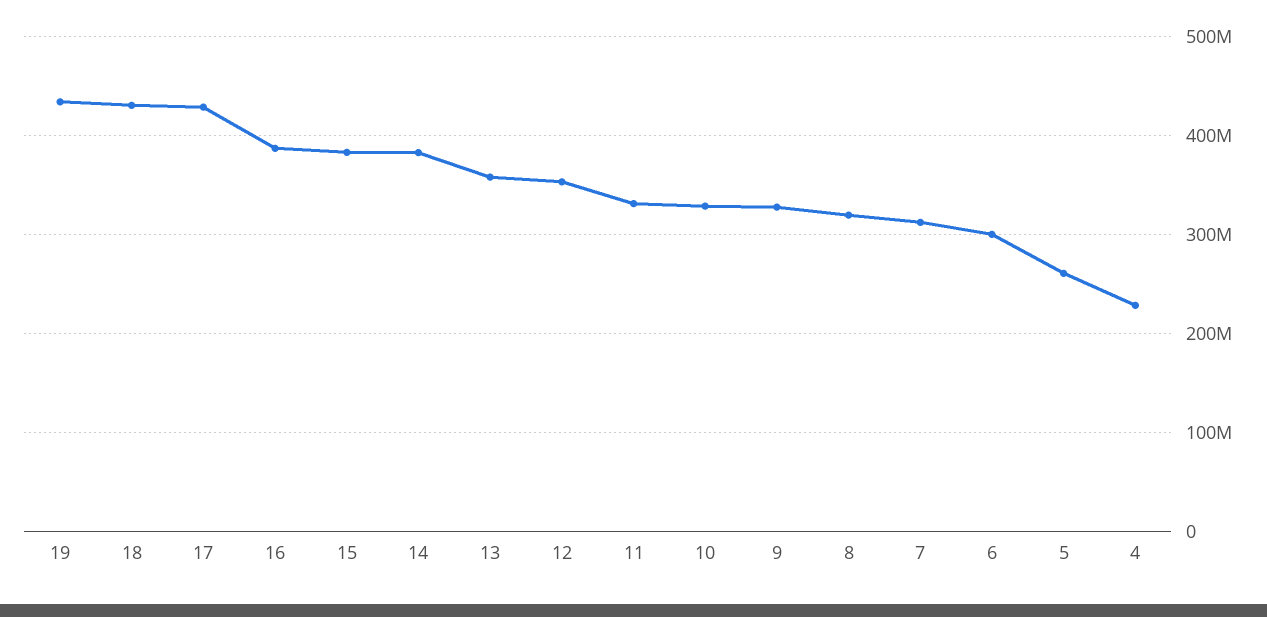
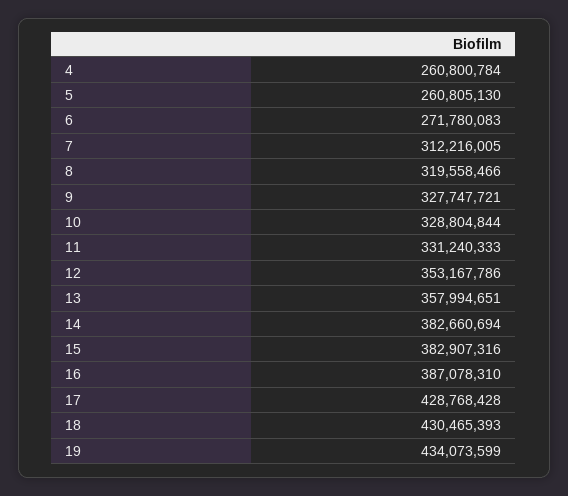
6: 300000000 -> 271780083
4: 230000000 -> 260800784

